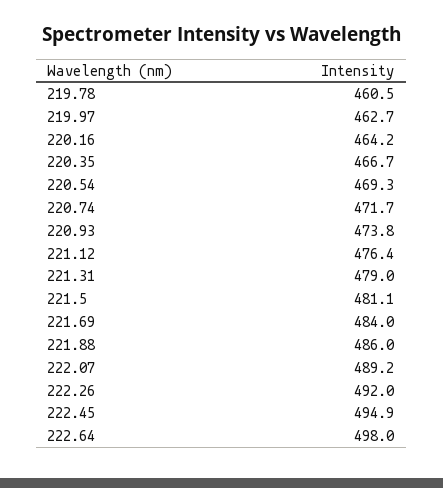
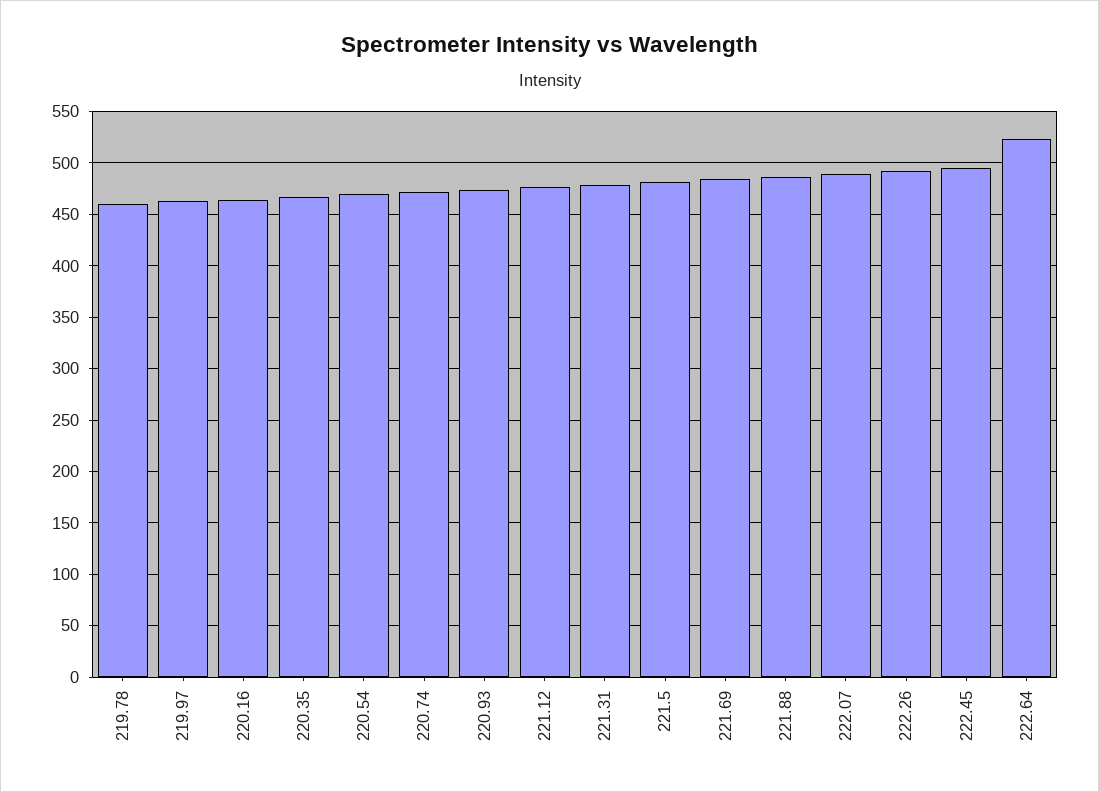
222.64: 498 -> 520

